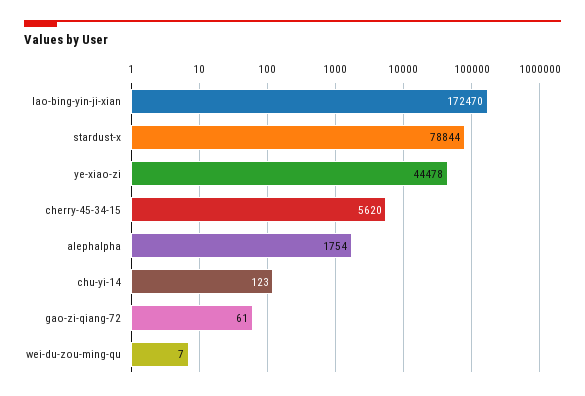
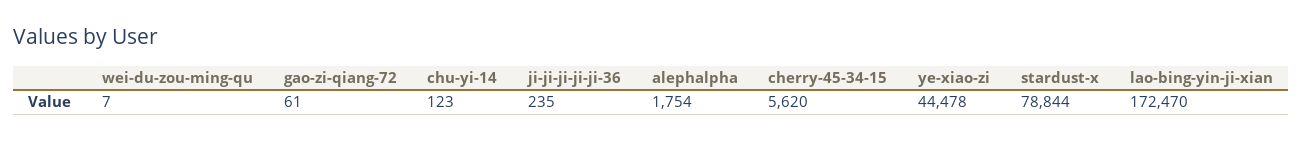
ji-ji-ji-ji-ji-36: none -> 235

